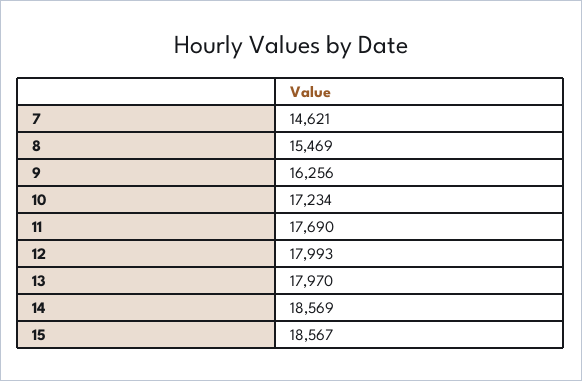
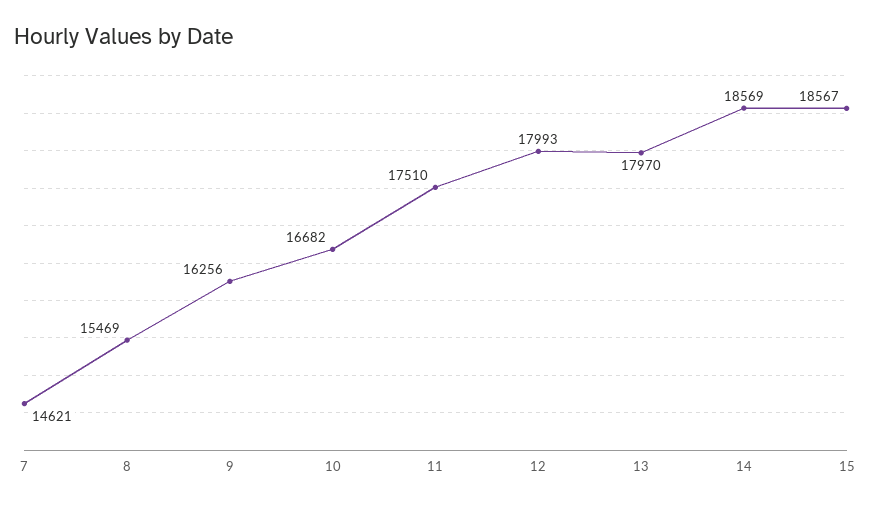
10: 17234 -> 16682
11: 17690 -> 17510

